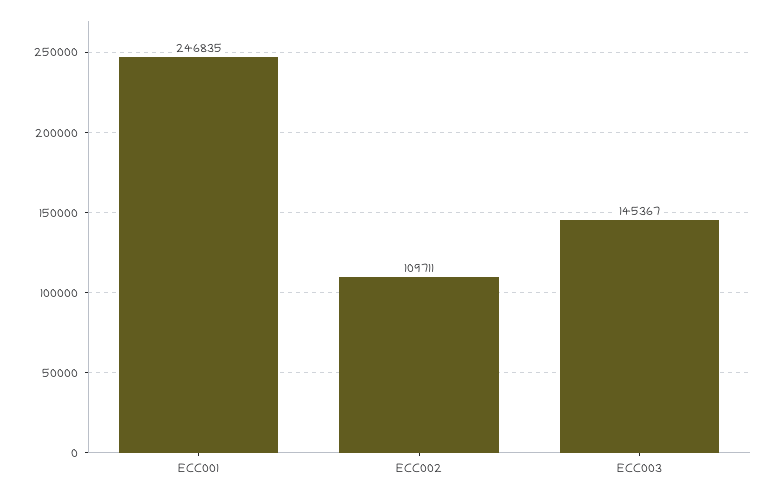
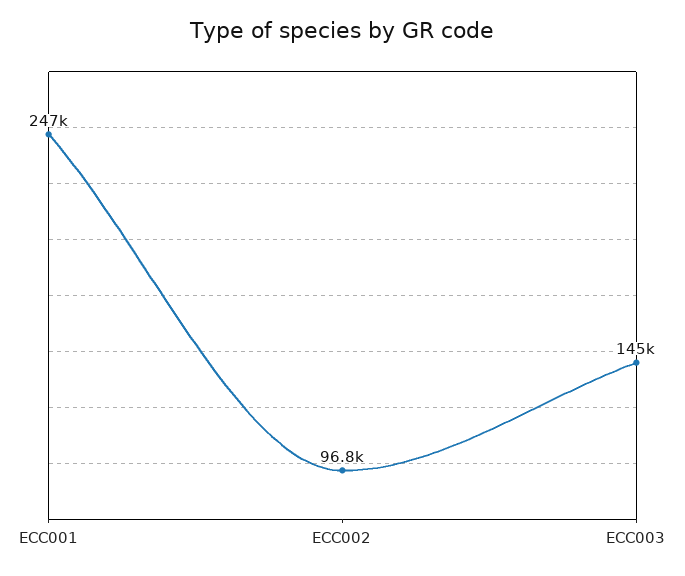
ECC002: 109711 -> 96800

